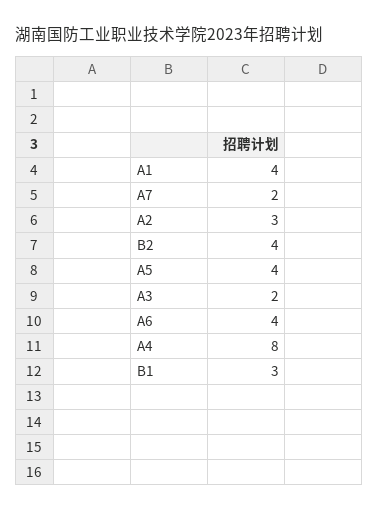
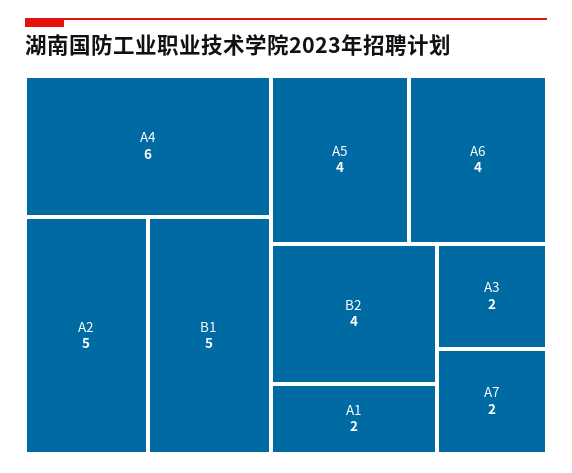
A1: 4 -> 2
A2: 3 -> 5
A4: 8 -> 6
B1: 3 -> 5

